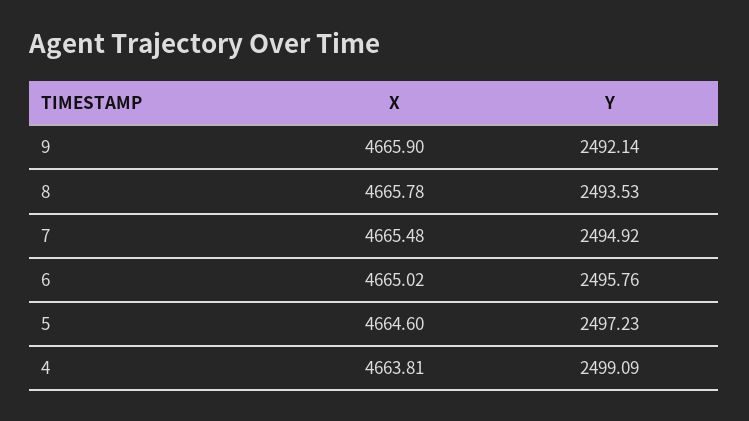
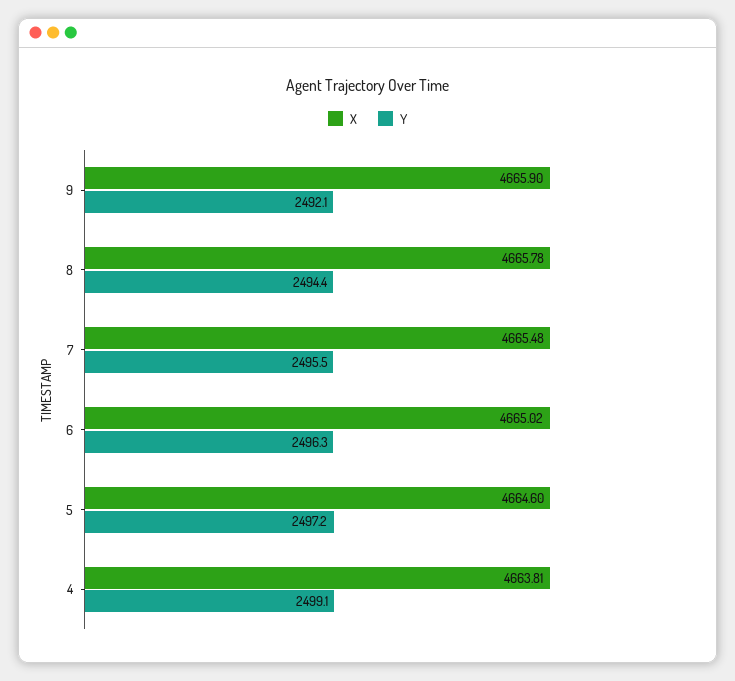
Y, 8: 2493.53 -> 2494.4
Y, 7: 2494.92 -> 2495.5
Y, 6: 2495.76 -> 2496.3

